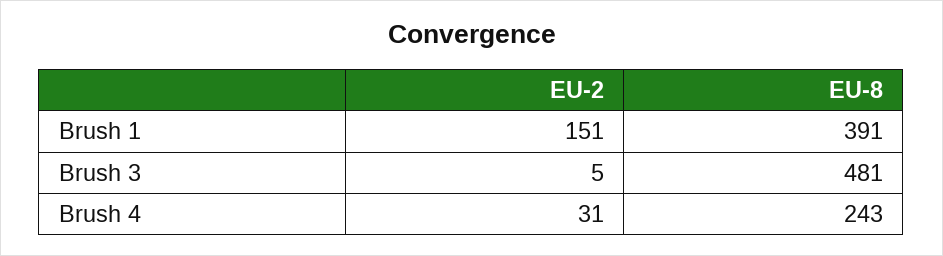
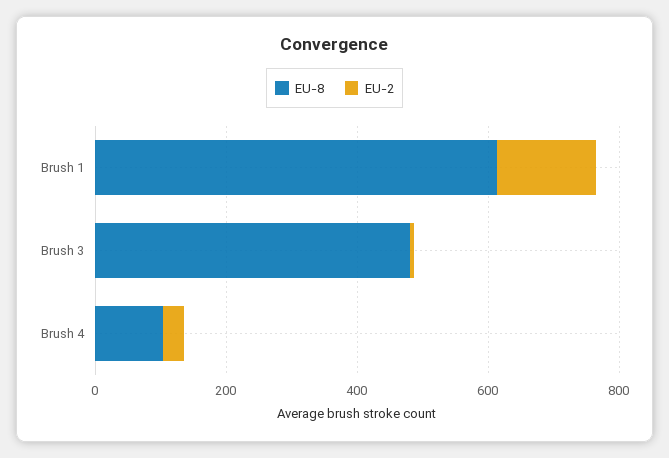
EU-8, Brush 1: 391 -> 600
EU-8, Brush 4: 243 -> 100

